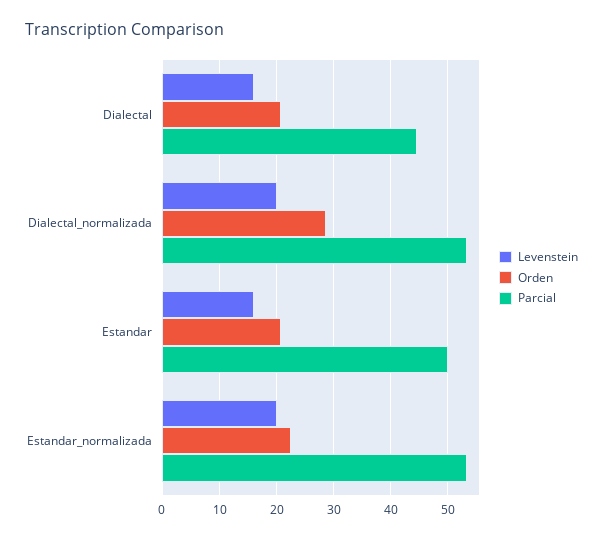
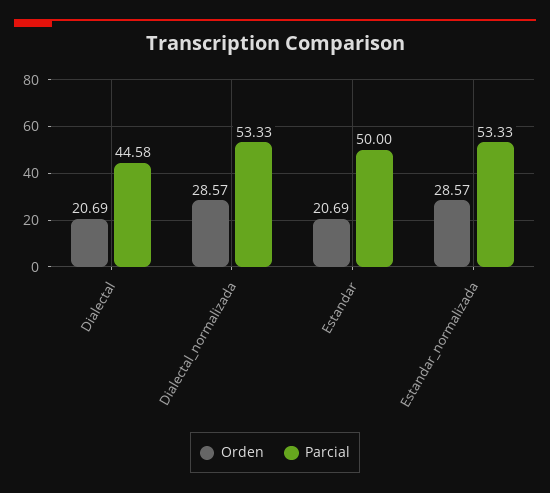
Levenstein, Dialectal: 16 -> none
Levenstein, Dialectal_normalizada: 20 -> none
Levenstein, Estandar: 16 -> none
Levenstein, Estandar_normalizada: 20 -> none
Orden, Estandar_normalizada: 22 -> 28.57

